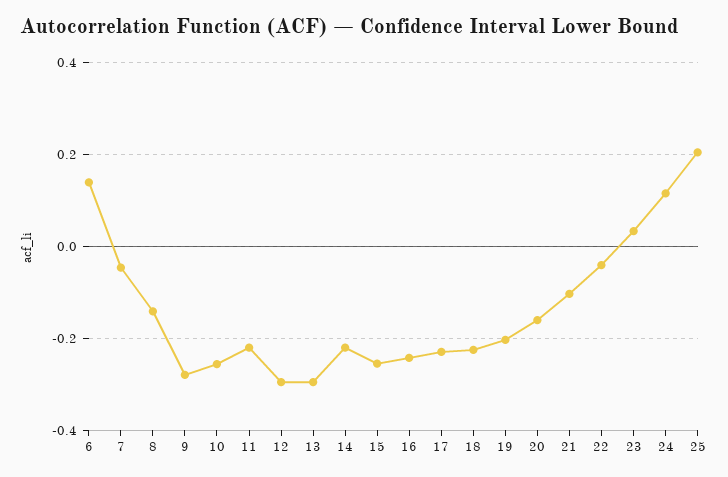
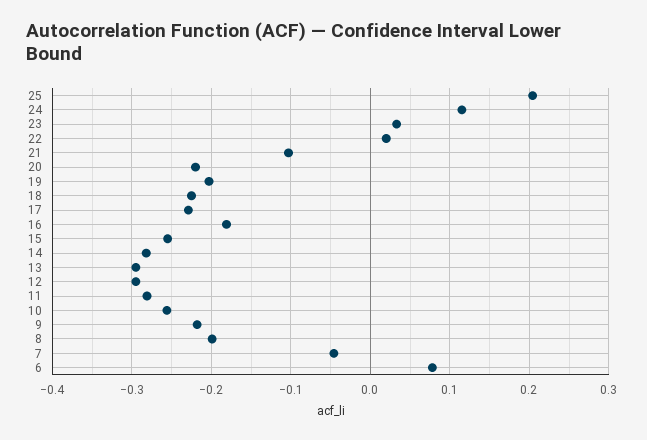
6: 0.14 -> 0.08
8: -0.14 -> -0.2
9: -0.28 -> -0.22
11: -0.22 -> -0.28
14: -0.22 -> -0.28
16: -0.24 -> -0.18
20: -0.16 -> -0.22
22: -0.04 -> 0.02

